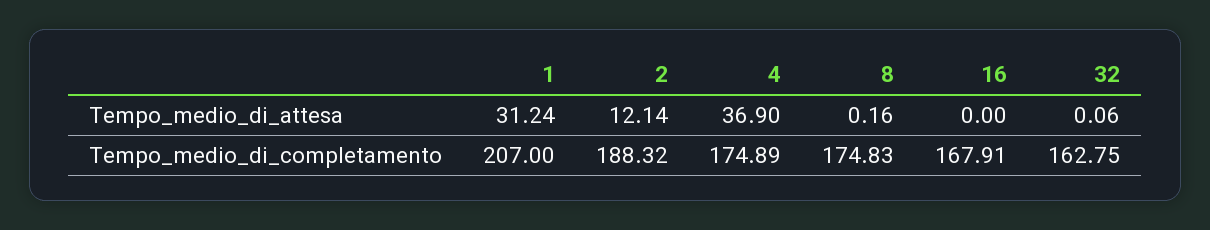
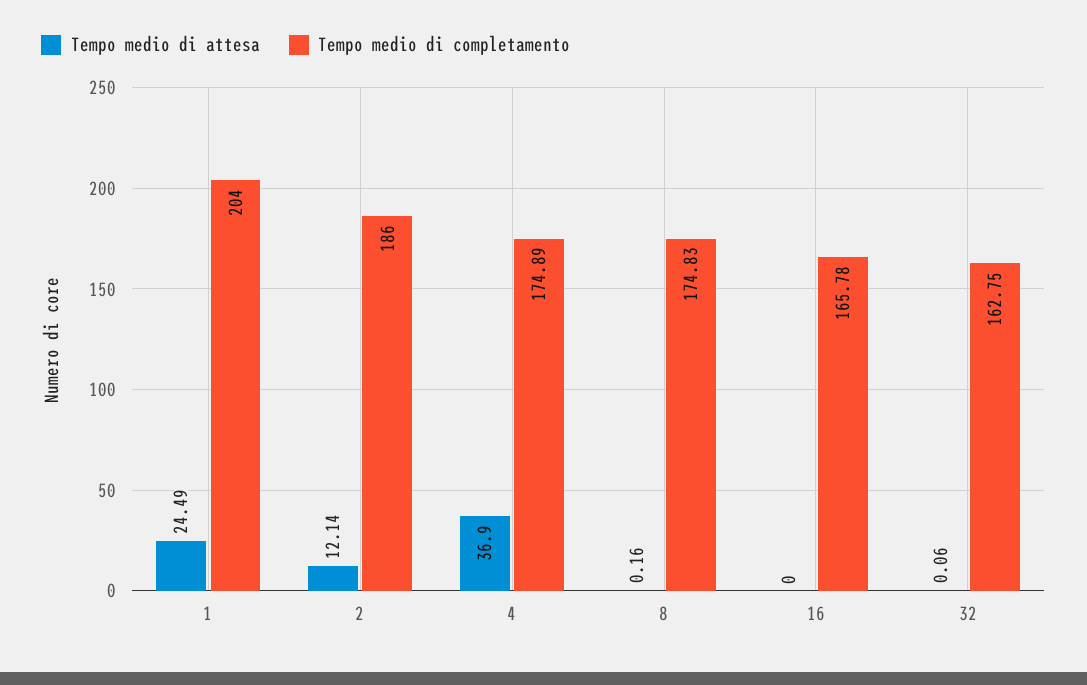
Tempo_medio_di_attesa, 1: 31.24 -> 24.49
Tempo_medio_di_completamento, 1: 207 -> 204
Tempo_medio_di_completamento, 2: 188.32 -> 186
Tempo_medio_di_completamento, 16: 167.91 -> 165.78

